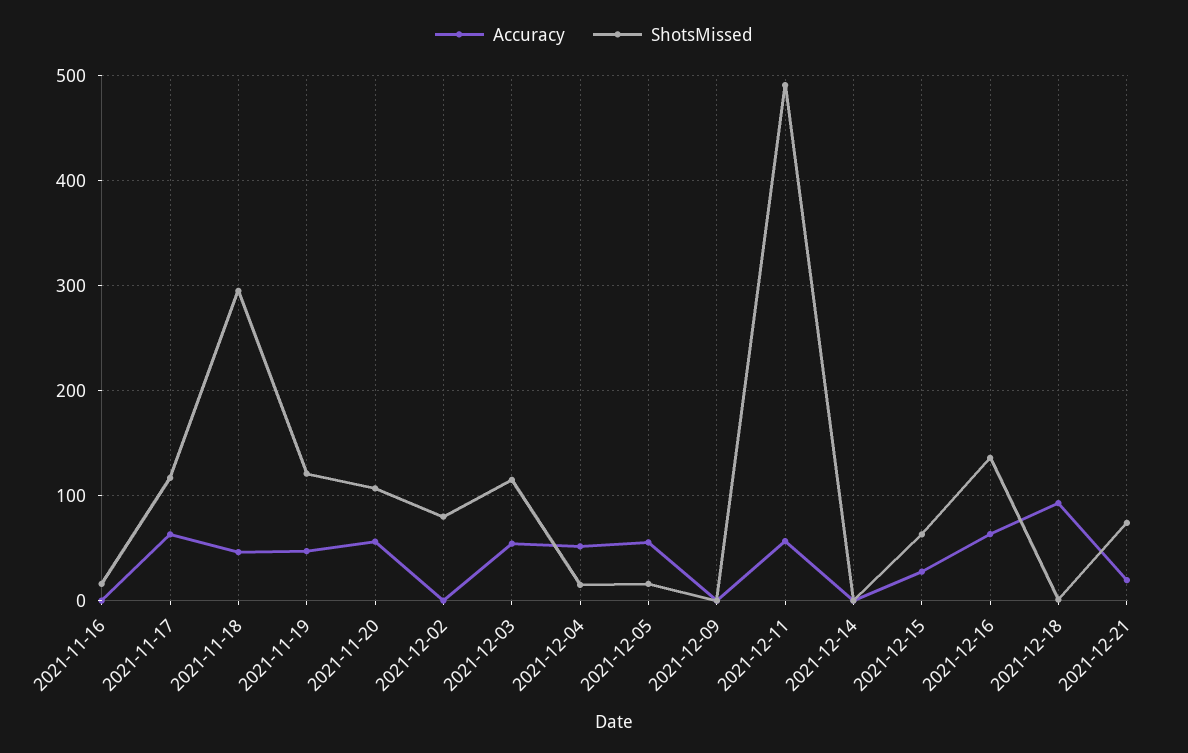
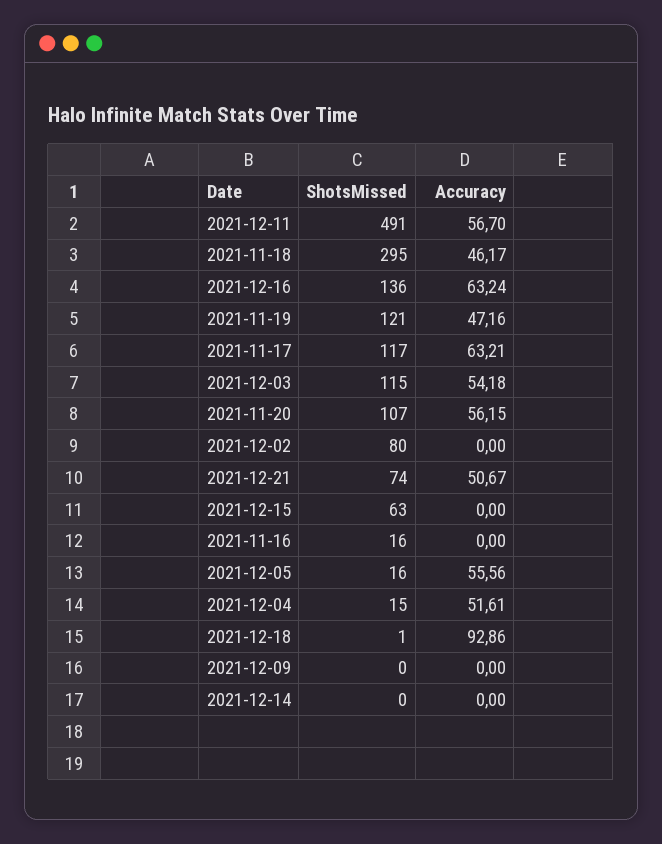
Accuracy, 2021-12-15: 30 -> 0
Accuracy, 2021-12-21: 20 -> 50.67

